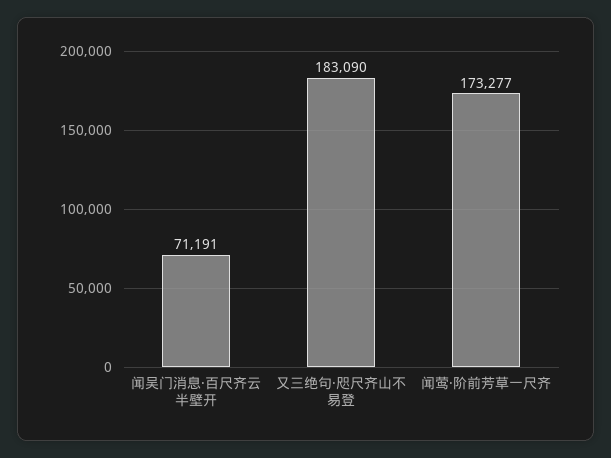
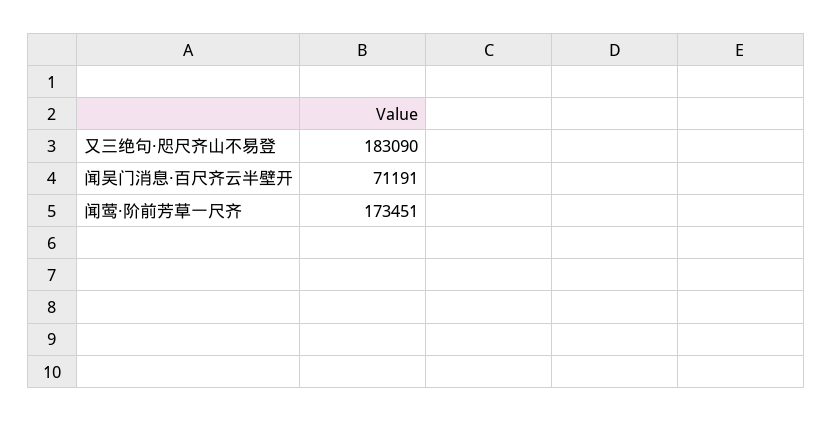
闻莺·阶前芳草一尺齐: 173277 -> 173451

